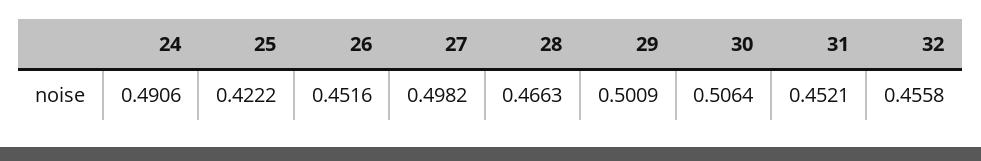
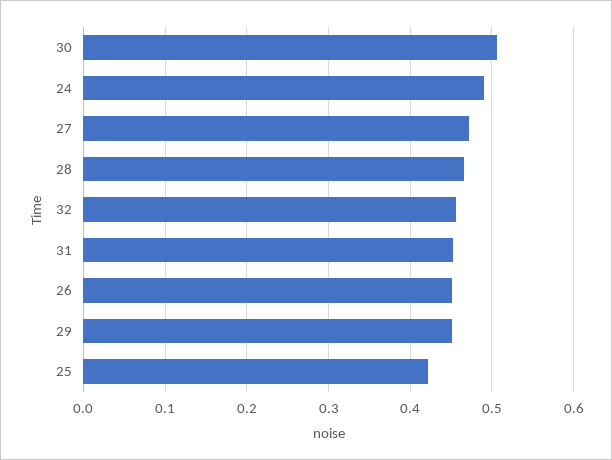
27: 0.4982 -> 0.47
29: 0.5009 -> 0.45

